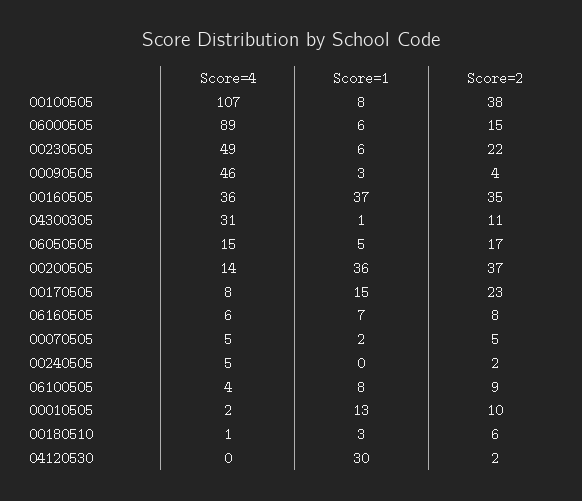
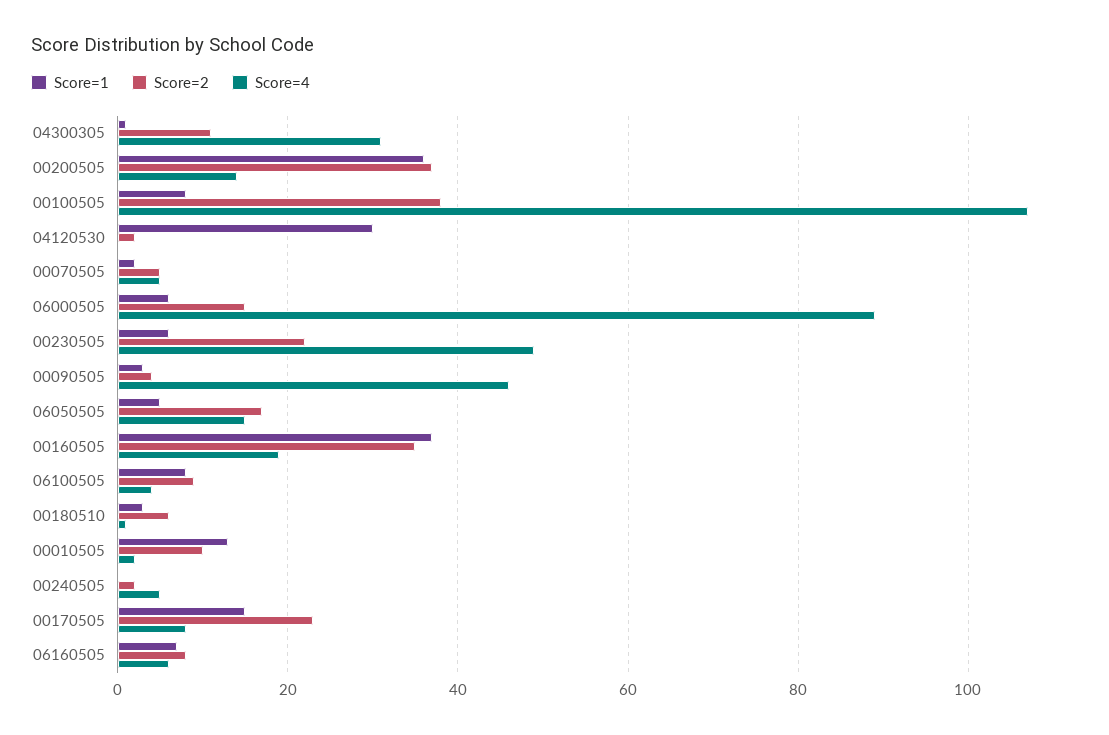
Score=4, 00160505: 36 -> 20

